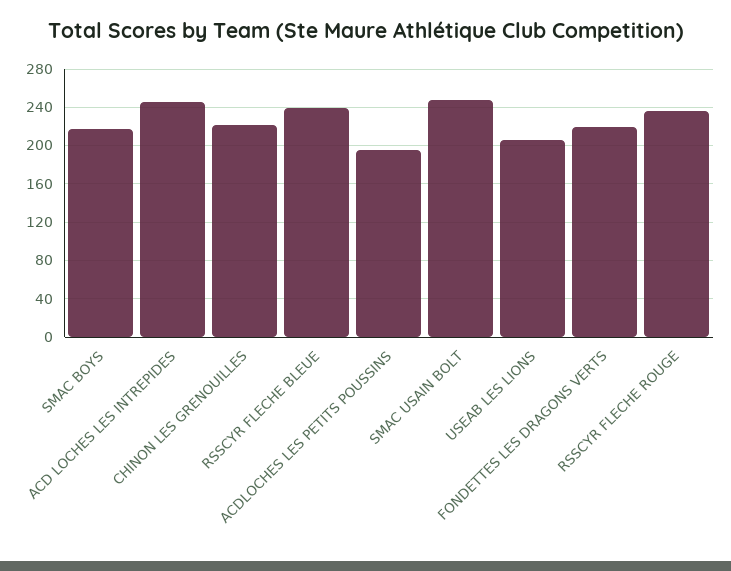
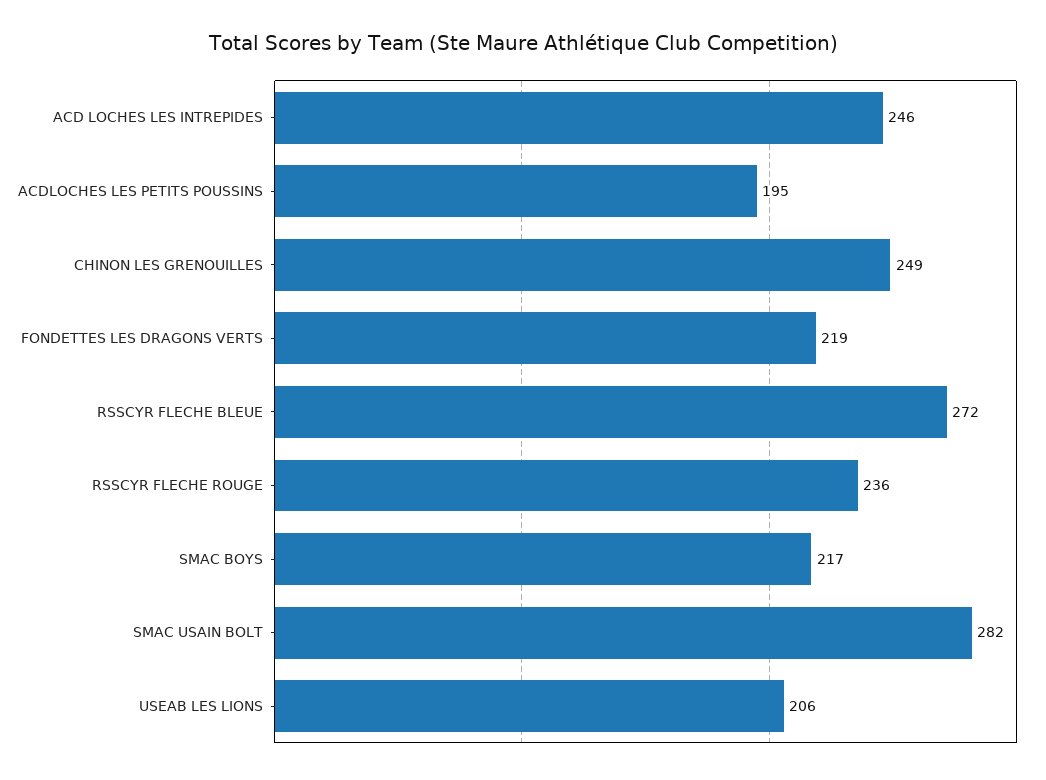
CHINON LES GRENOUILLES: 220 -> 249
RSSCYR FLECHE BLEUE: 240 -> 272
SMAC USAIN BOLT: 250 -> 282

